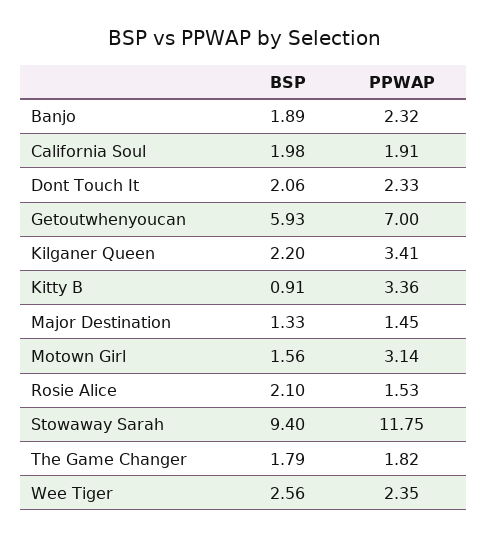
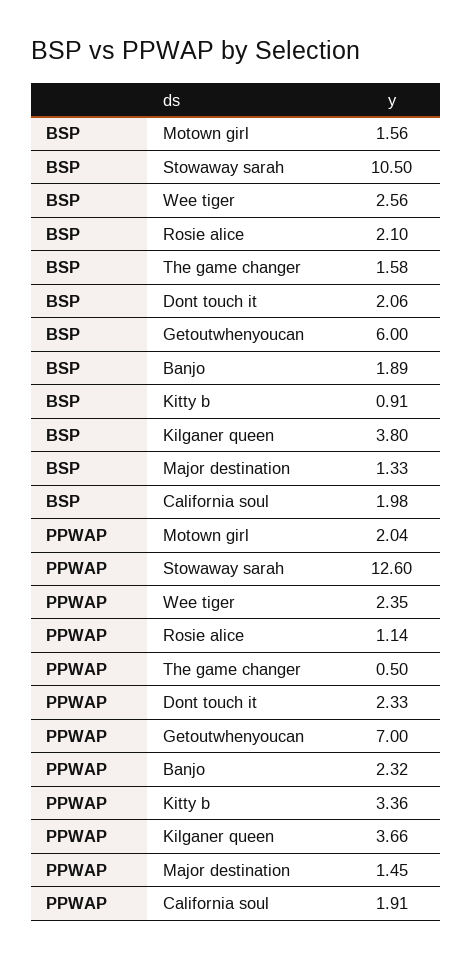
BSP, Getoutwhenyoucan: 5.93 -> 6
BSP, Kilganer Queen: 2.2 -> 3.8
PPWAP, Kilganer Queen: 3.41 -> 3.66
PPWAP, Motown Girl: 3.14 -> 2.04
PPWAP, Rosie Alice: 1.53 -> 1.14
BSP, Stowaway Sarah: 9.4 -> 10.5
PPWAP, Stowaway Sarah: 11.75 -> 12.6
BSP, The Game Changer: 1.79 -> 1.58
PPWAP, The Game Changer: 1.82 -> 0.5

